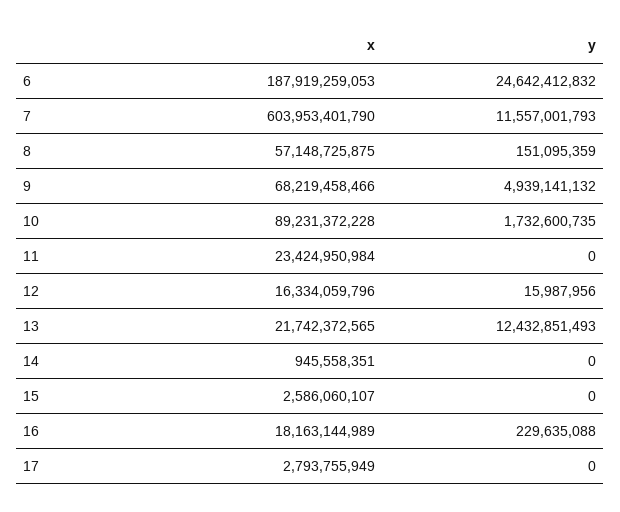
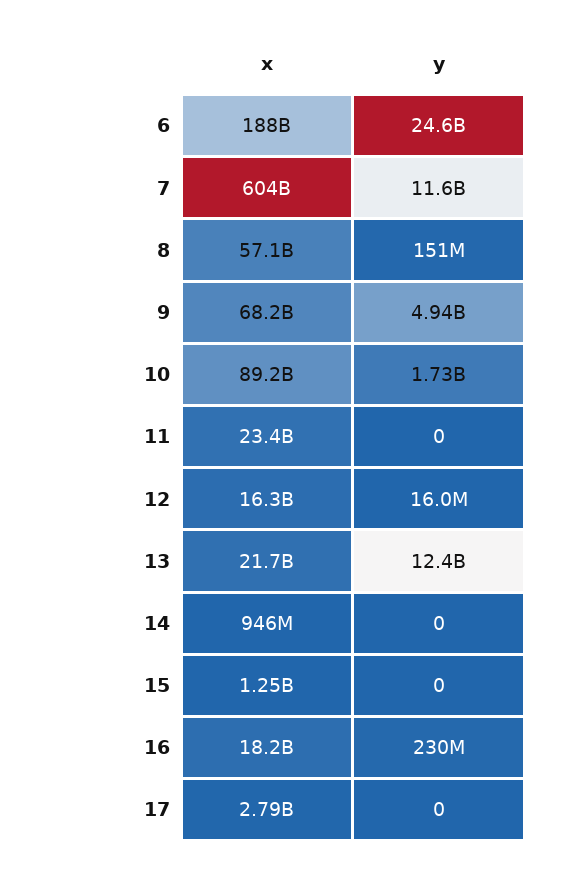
x, 15: 2586060107 -> 1250000000

